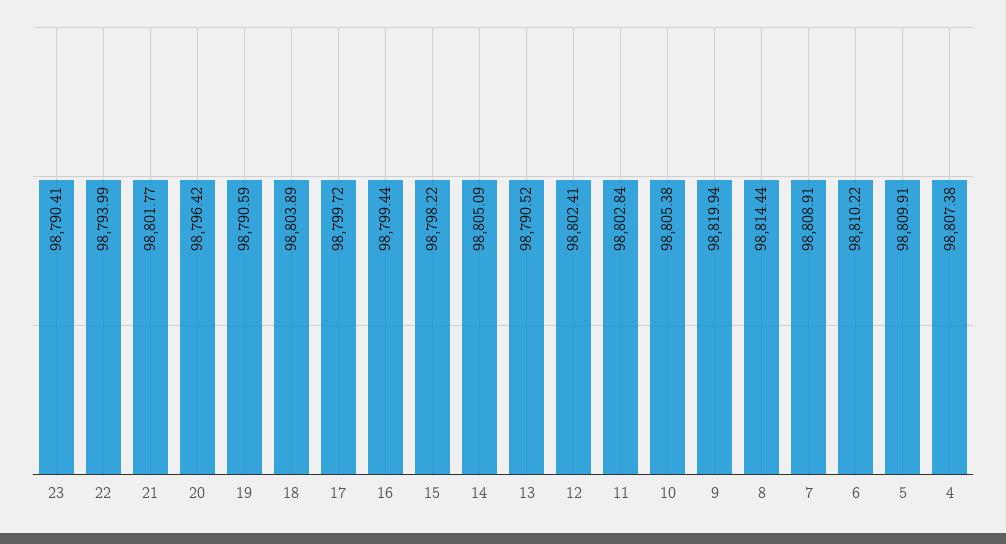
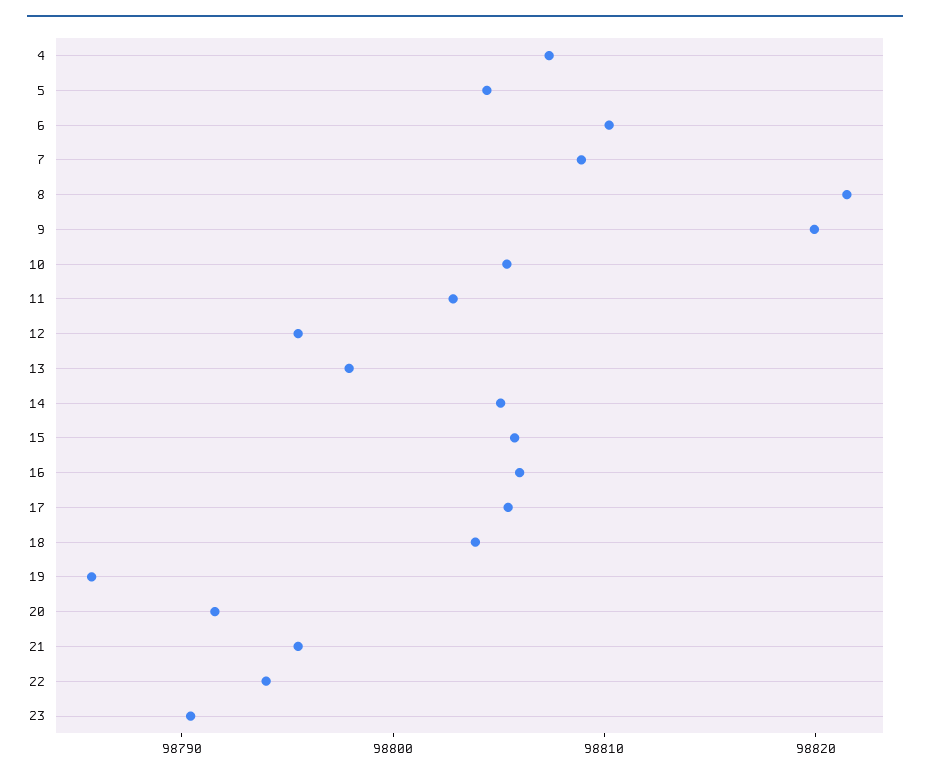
21: 98801.77 -> 98796
20: 98796.42 -> 98792
19: 98790.59 -> 98786
17: 98799.72 -> 98806
16: 98799.44 -> 98806
15: 98798.22 -> 98806
13: 98790.52 -> 98798
12: 98802.41 -> 98796
8: 98814.44 -> 98822
5: 98809.91 -> 98804

